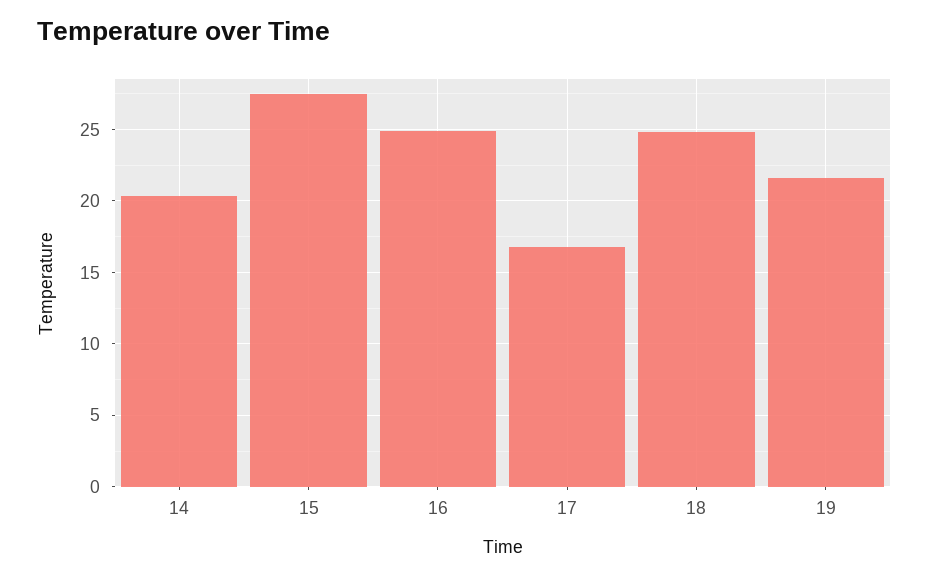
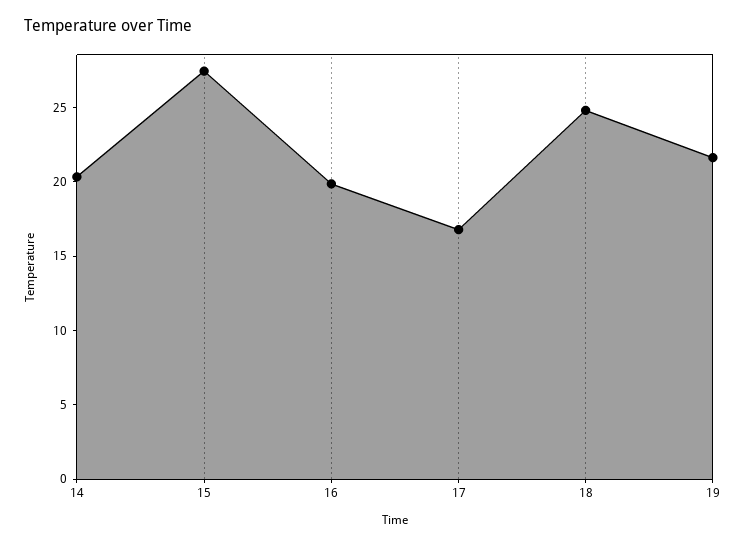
16: 25 -> 20

